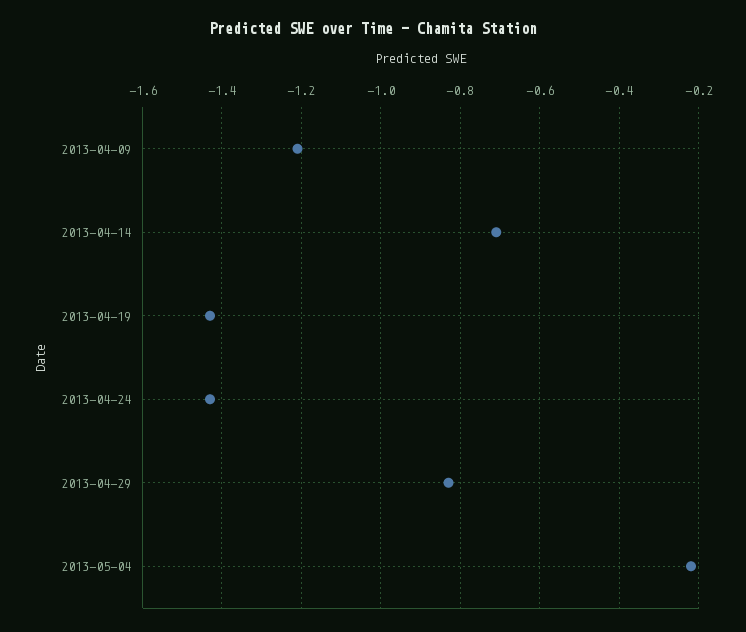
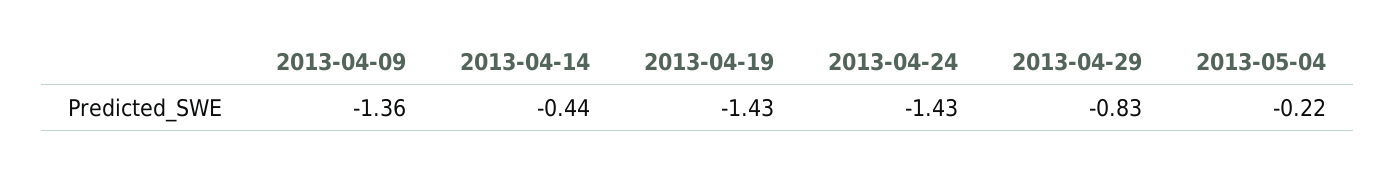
2013-04-09: -1.2 -> -1.36
2013-04-14: -0.7 -> -0.44

